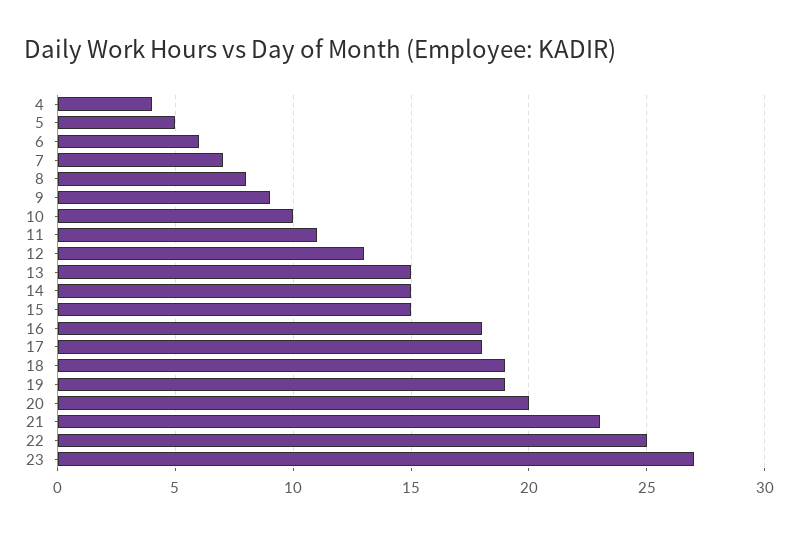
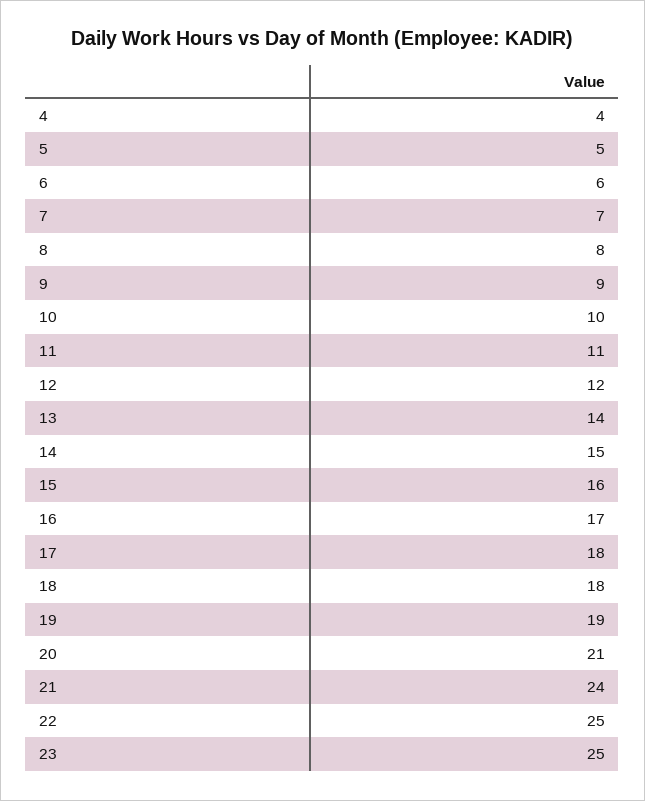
12: 13 -> 12
13: 15 -> 14
15: 15 -> 16
16: 18 -> 17
18: 19 -> 18
20: 20 -> 21
21: 23 -> 24
23: 27 -> 25

